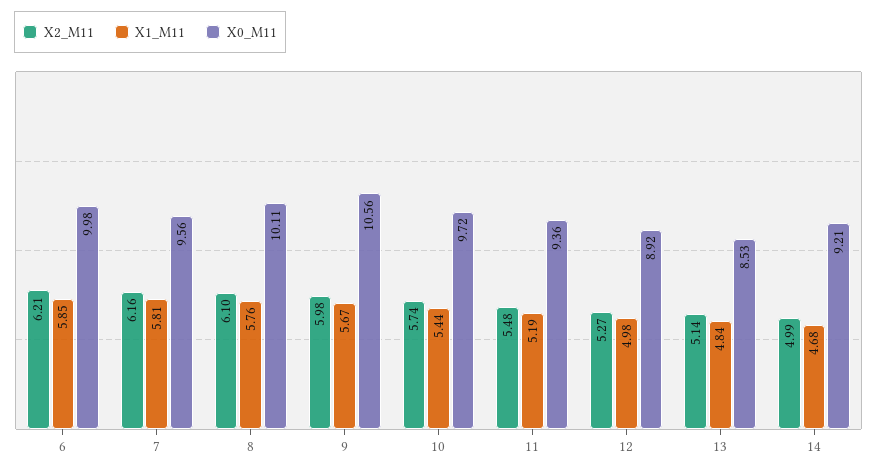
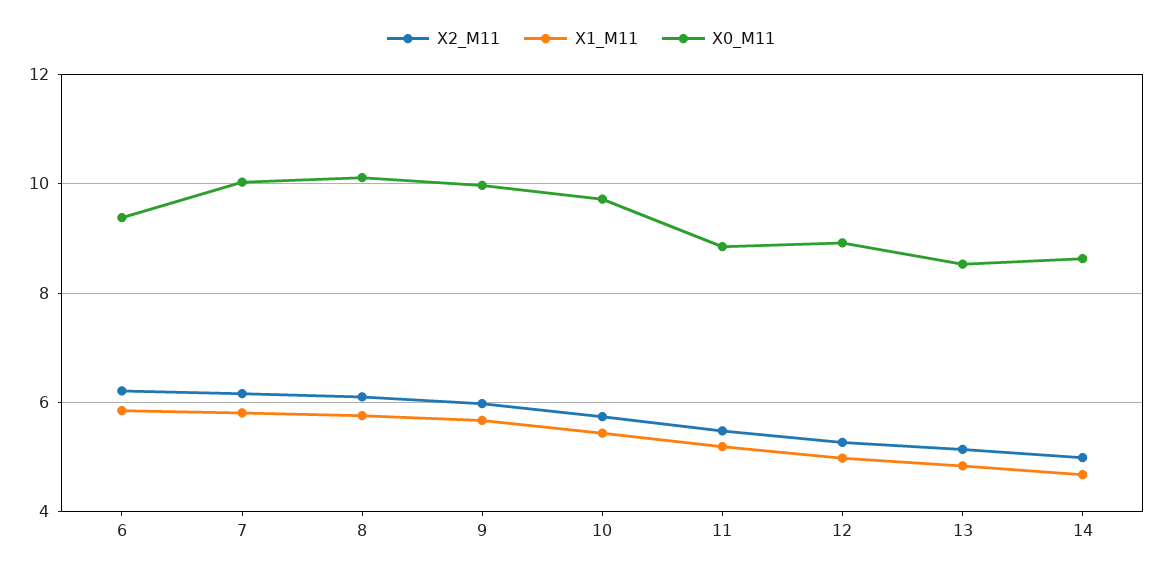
X0_M11, 6: 9.98 -> 9.4
X0_M11, 7: 9.56 -> 10
X0_M11, 9: 10.56 -> 10
X0_M11, 11: 9.36 -> 8.8
X0_M11, 14: 9.21 -> 8.6

